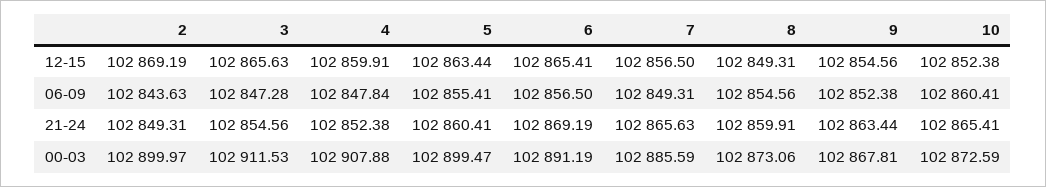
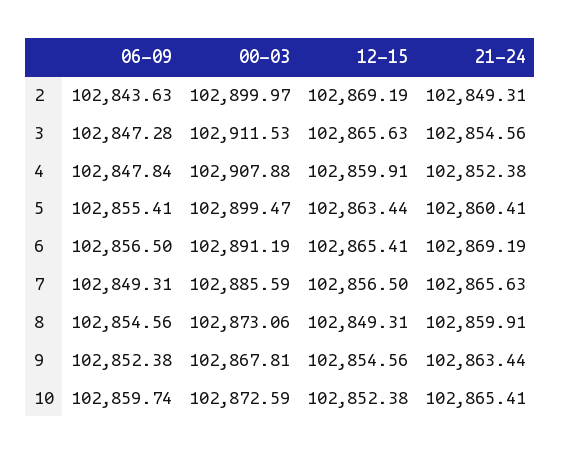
10, 06-09: 102860.41 -> 102859.74

